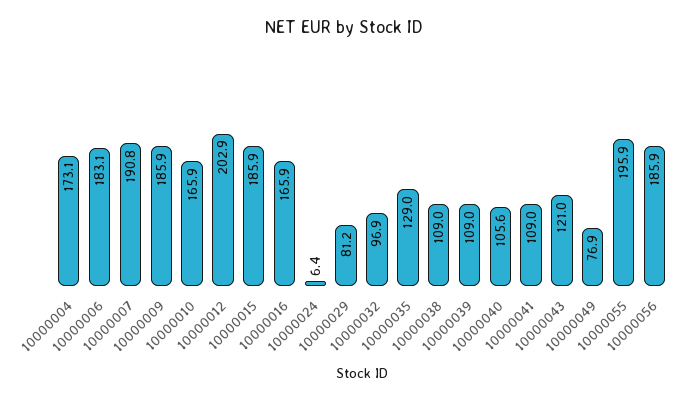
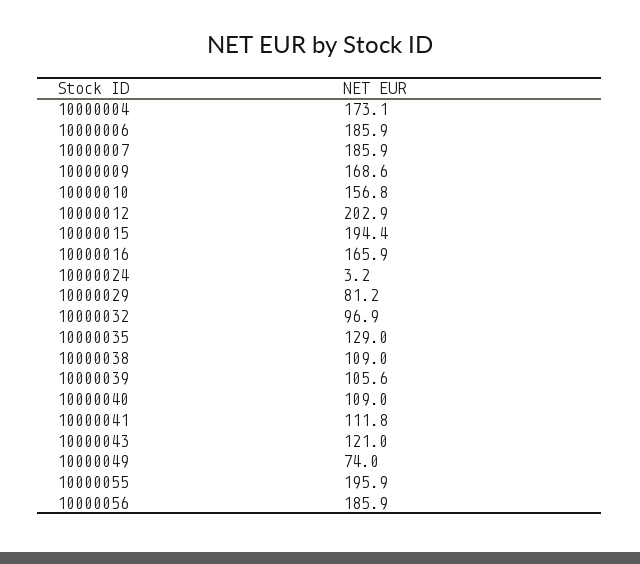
10000006: 183.1 -> 185.9
10000007: 190.8 -> 185.9
10000009: 185.9 -> 168.6
10000010: 165.9 -> 156.8
10000015: 185.9 -> 194.4
10000024: 6.4 -> 3.2
10000039: 109 -> 105.6
10000040: 105.6 -> 109
10000041: 109 -> 111.8
10000049: 76.9 -> 74

